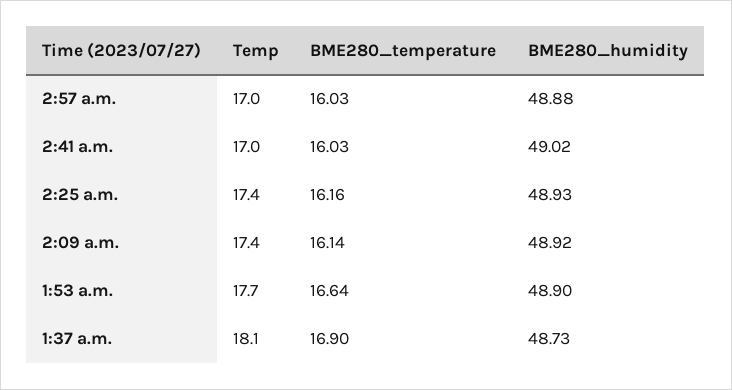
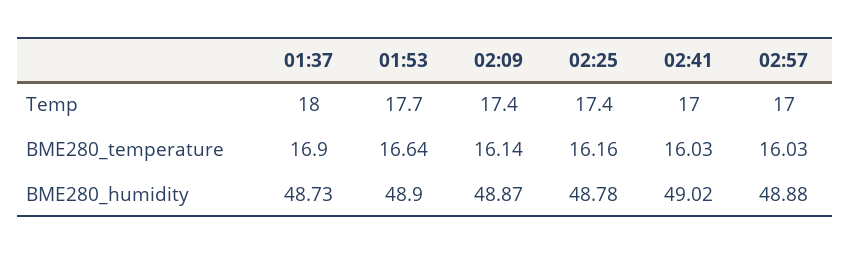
BME280_humidity, 2:25 a.m.: 48.93 -> 48.78
BME280_humidity, 2:09 a.m.: 48.92 -> 48.87
Temp, 1:37 a.m.: 18.1 -> 18

